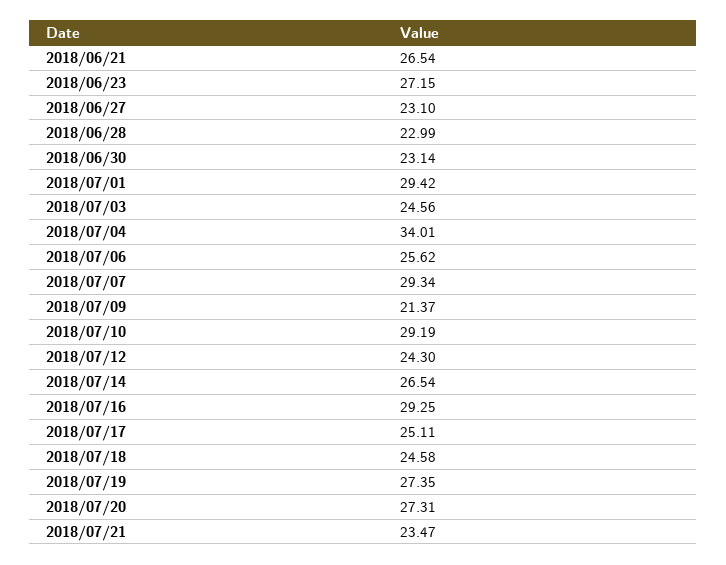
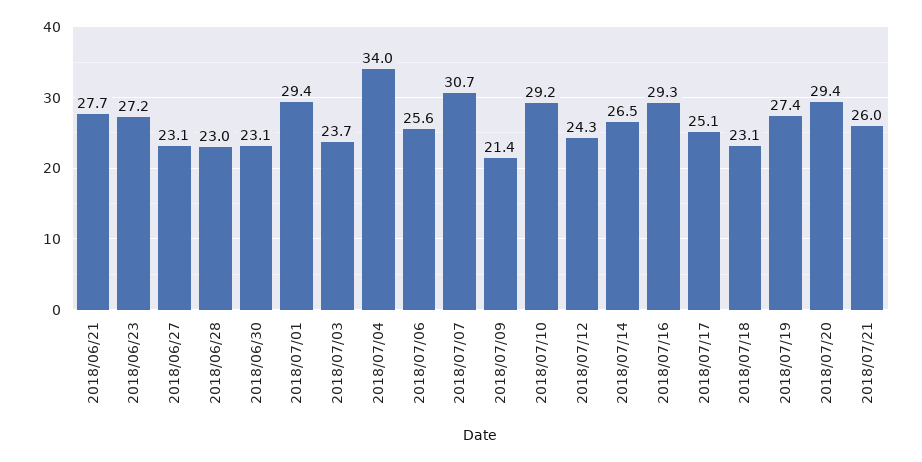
2018/06/21: 26.54 -> 27.7
2018/07/03: 24.56 -> 23.7
2018/07/07: 29.34 -> 30.7
2018/07/18: 24.58 -> 23.1
2018/07/20: 27.31 -> 29.4
2018/07/21: 23.47 -> 26

